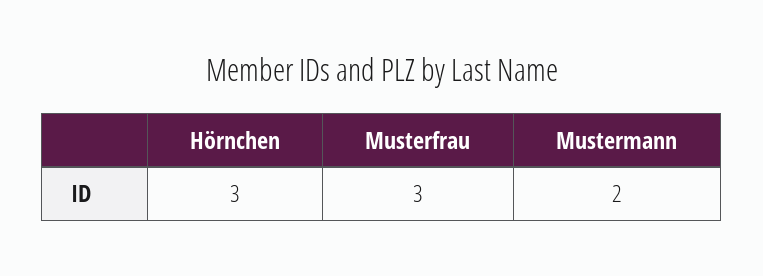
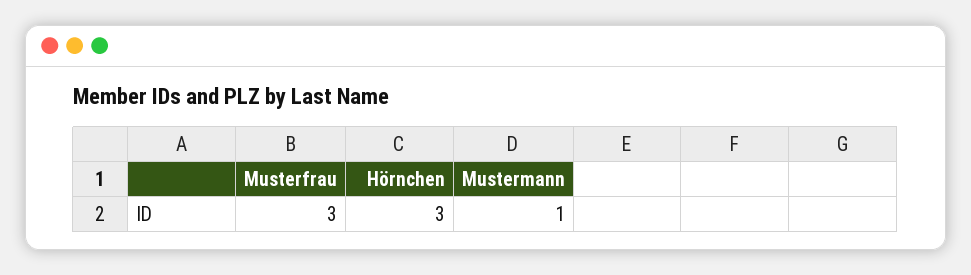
Mustermann: 2 -> 1

